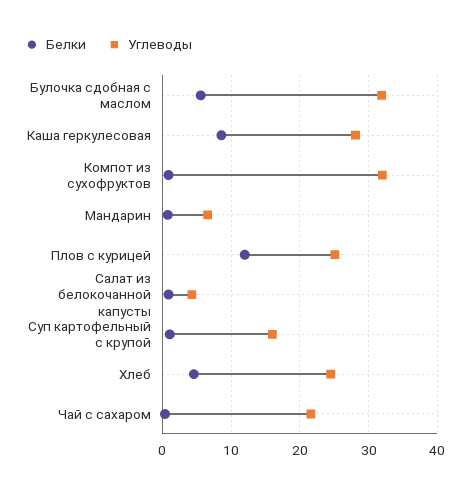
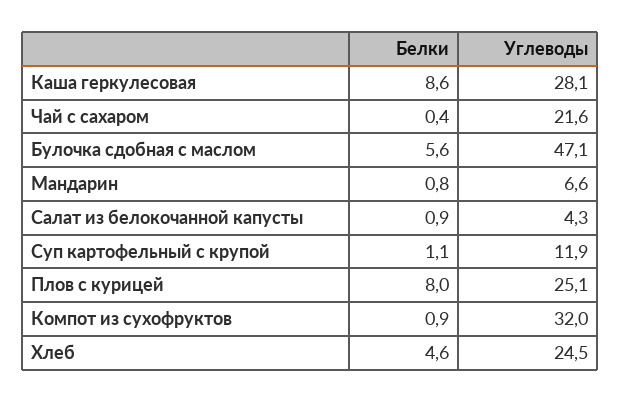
Углеводы, Булочка сдобная с маслом: 32 -> 47.1
Белки, Плов с курицей: 12 -> 8
Углеводы, Суп картофельный с крупой: 16 -> 11.9

